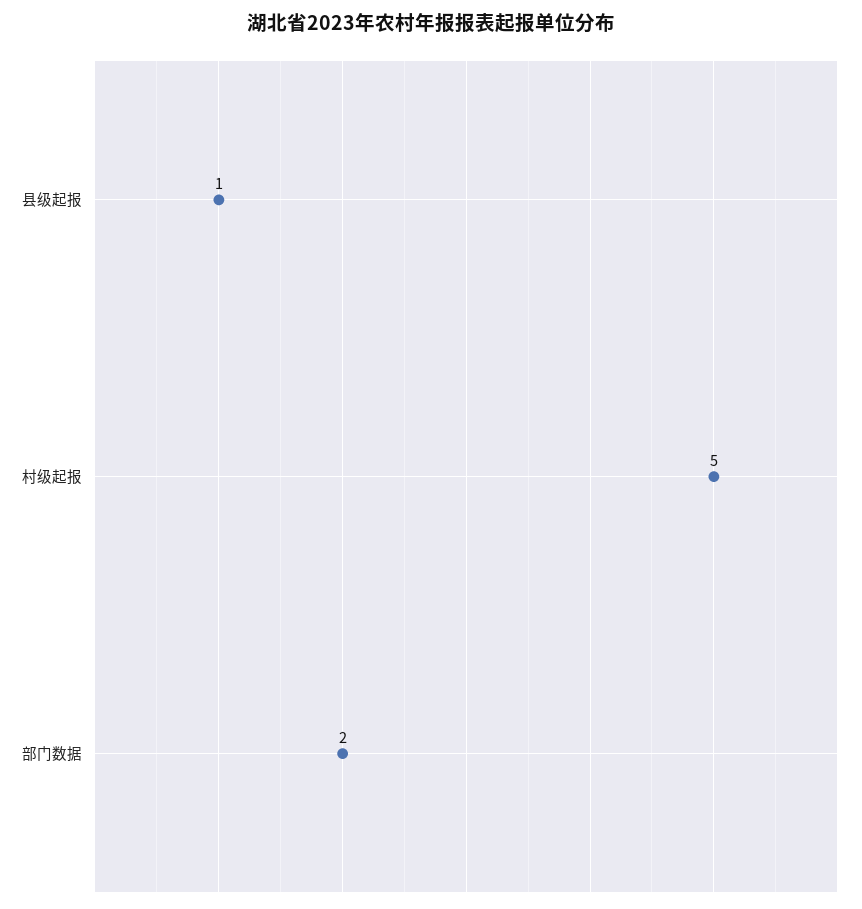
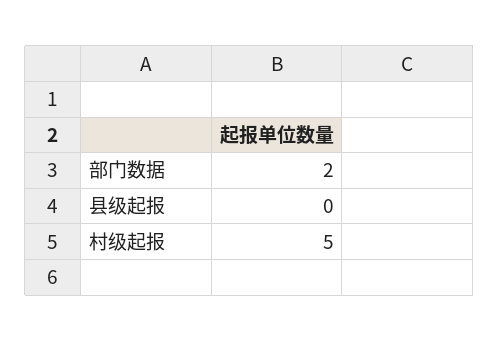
县级起报: 1 -> 0

